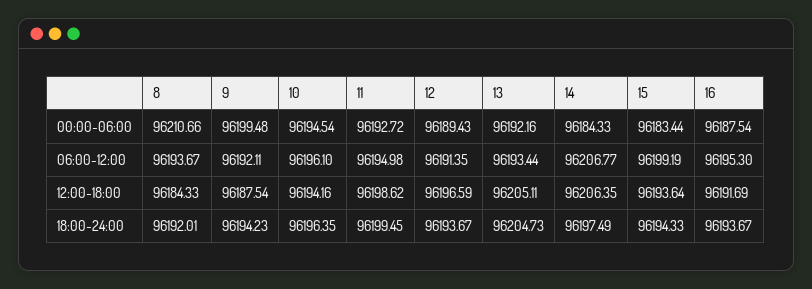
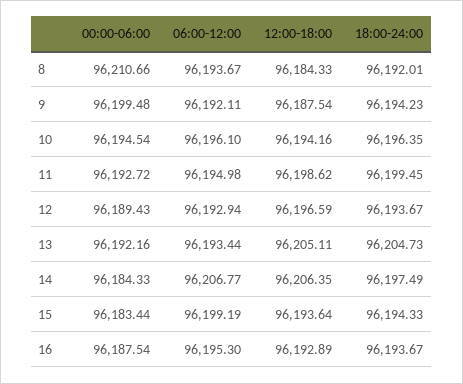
12, 06:00-12:00: 96191.35 -> 96192.94
16, 12:00-18:00: 96191.69 -> 96192.89

